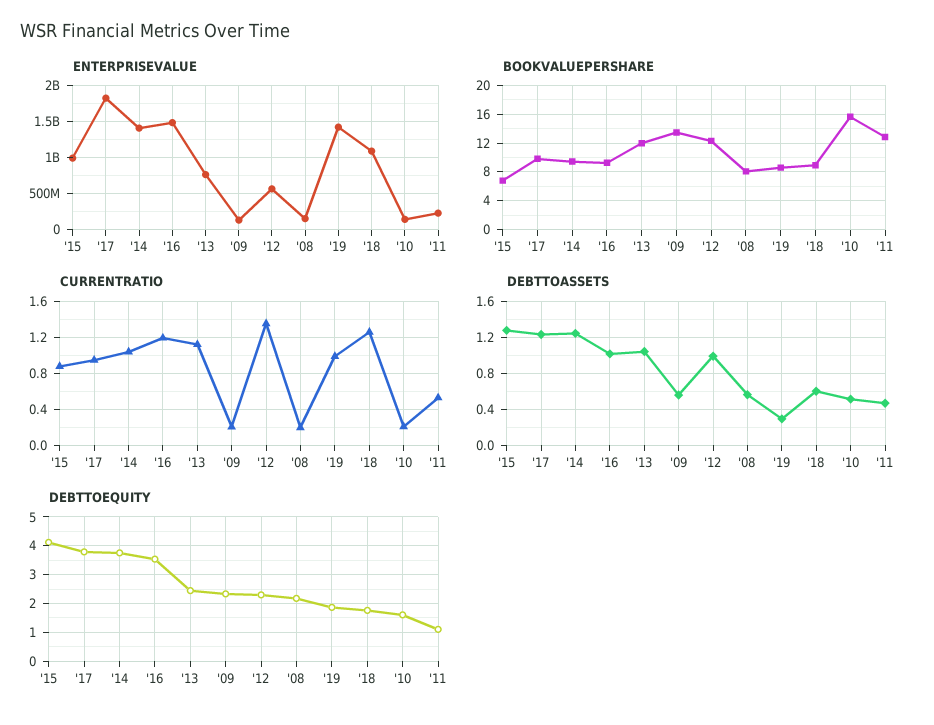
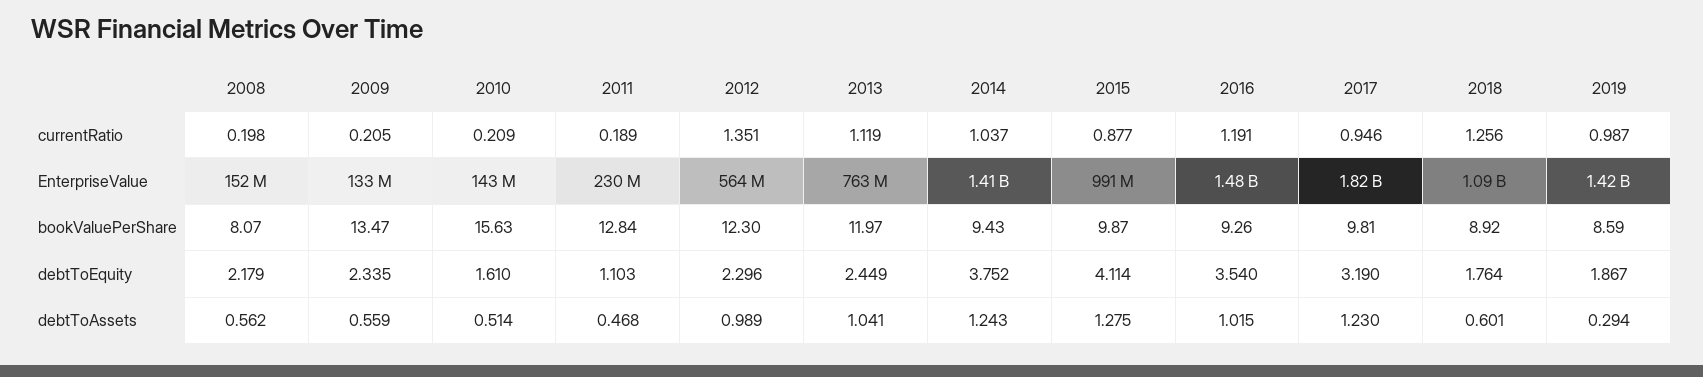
BOOKVALUEPERSHARE, '15: 7 -> 9.87
CURRENTRATIO, '11: 0.5 -> 0.189
DEBTTOEQUITY, '17: 3.75 -> 3.19

